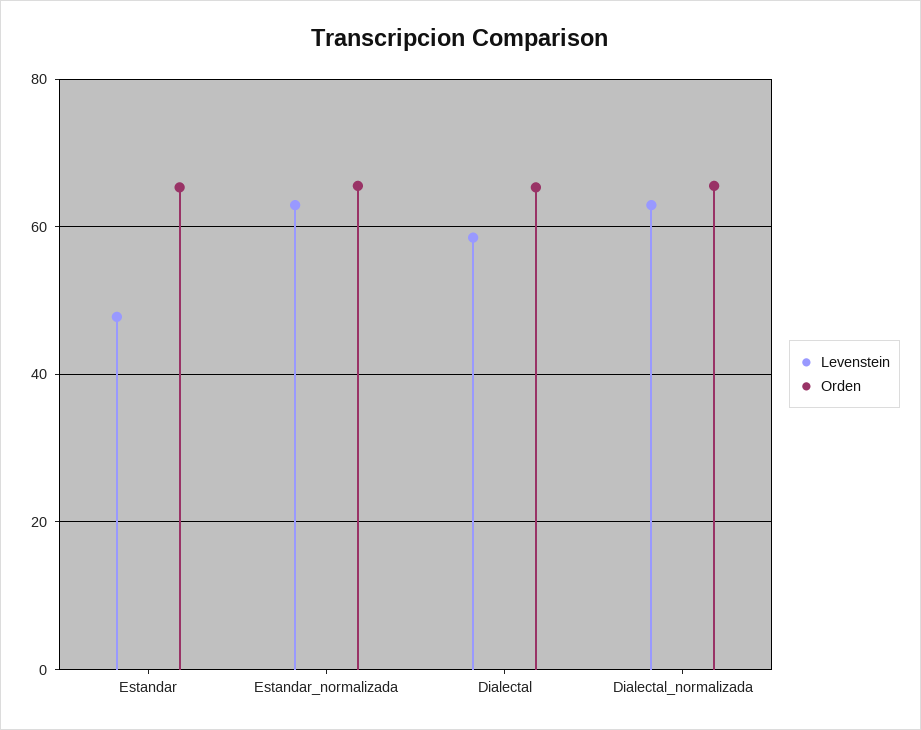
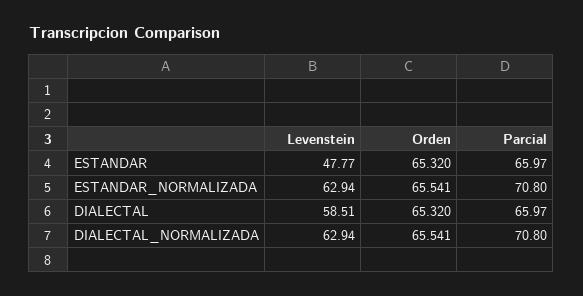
Parcial, Estandar: none -> 65.97
Parcial, Estandar_normalizada: none -> 70.8
Parcial, Dialectal: none -> 65.97
Parcial, Dialectal_normalizada: none -> 70.8

